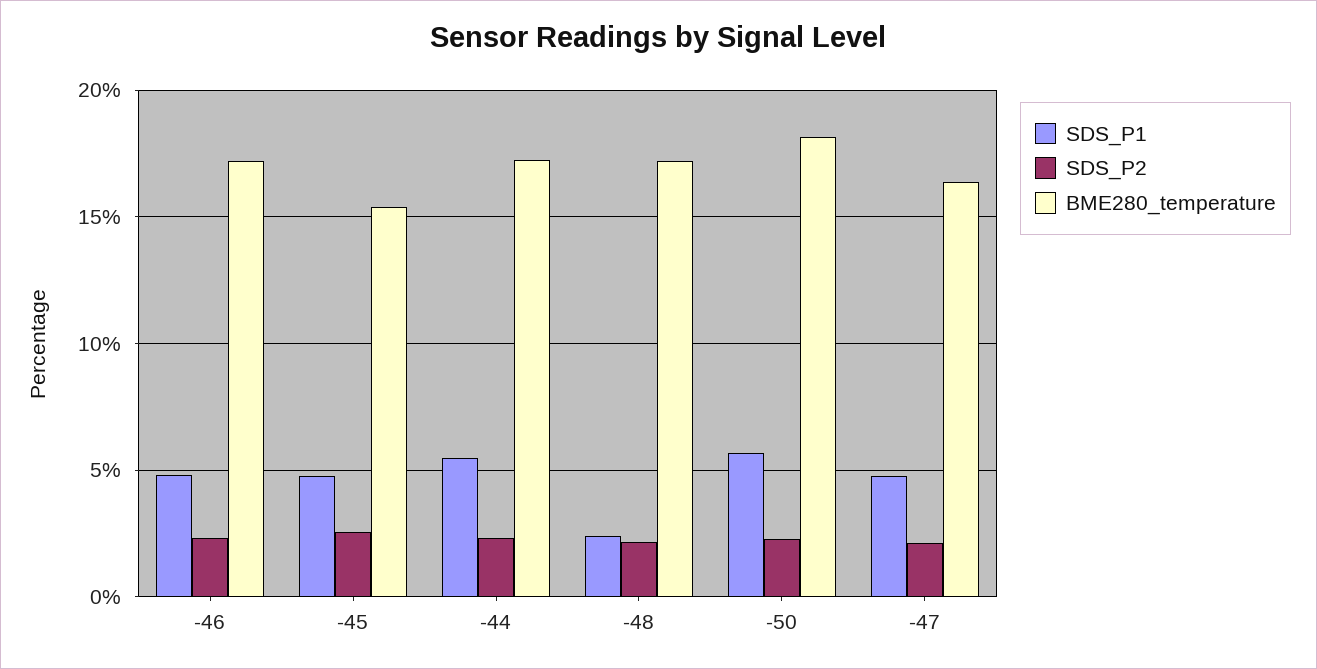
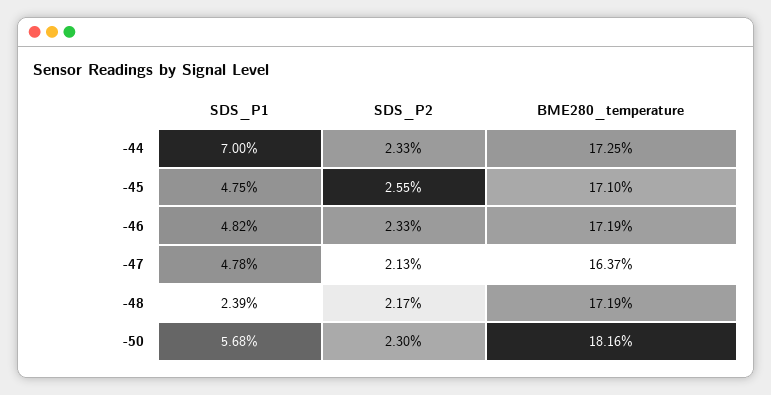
BME280_temperature, -45: 15.5 -> 17.1
SDS_P1, -44: 5.5 -> 7

